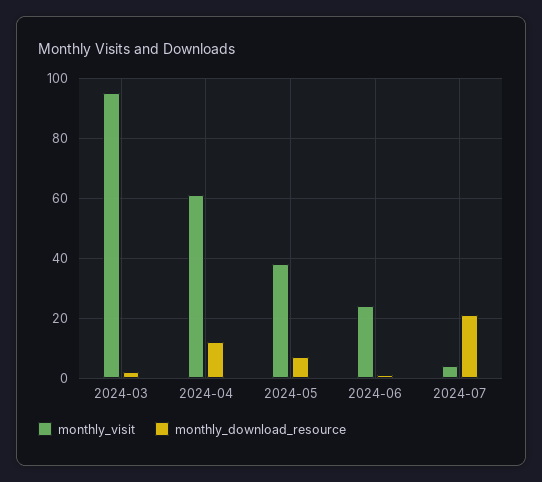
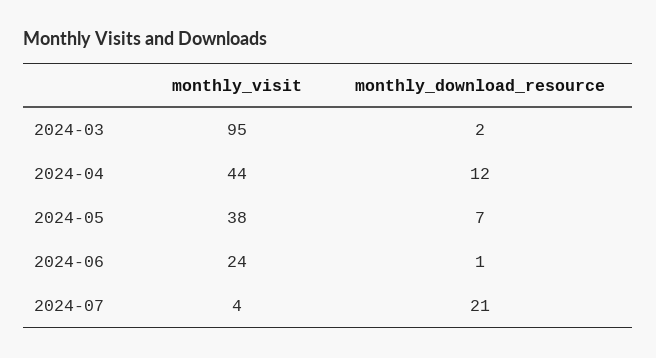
monthly_visit, 2024-04: 60 -> 44

